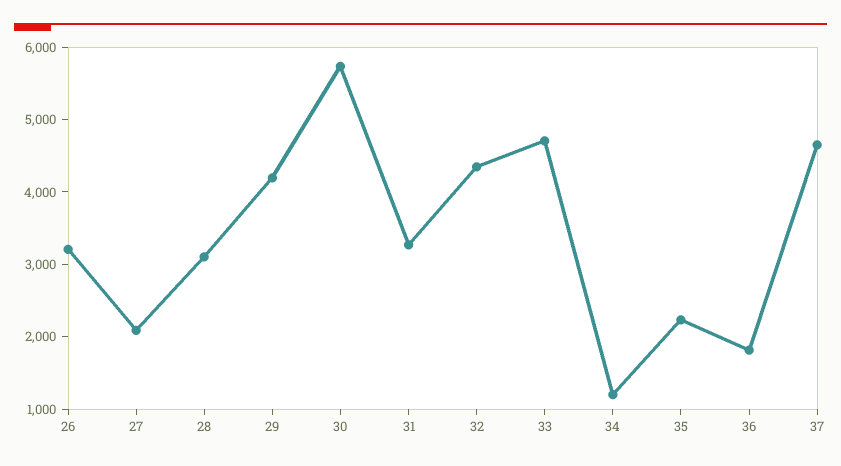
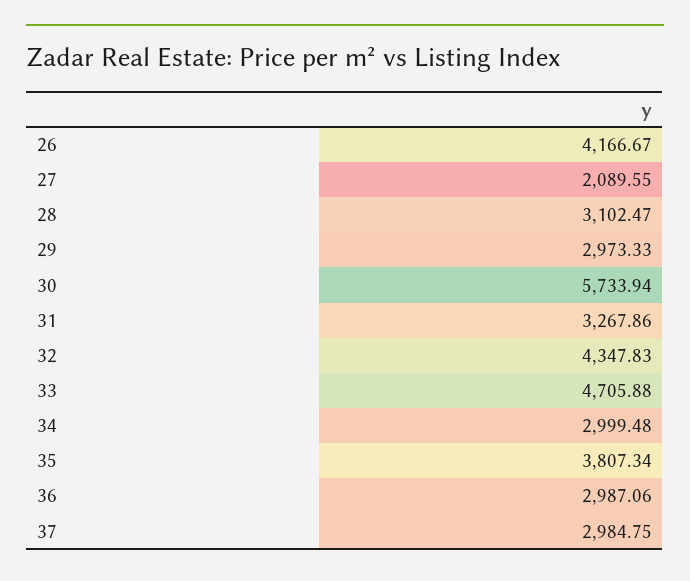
26: 3200 -> 4166.67
29: 4200 -> 2973.33
34: 1200 -> 2999.48
35: 2200 -> 3807.34
36: 1800 -> 2987.06
37: 4600 -> 2984.75

